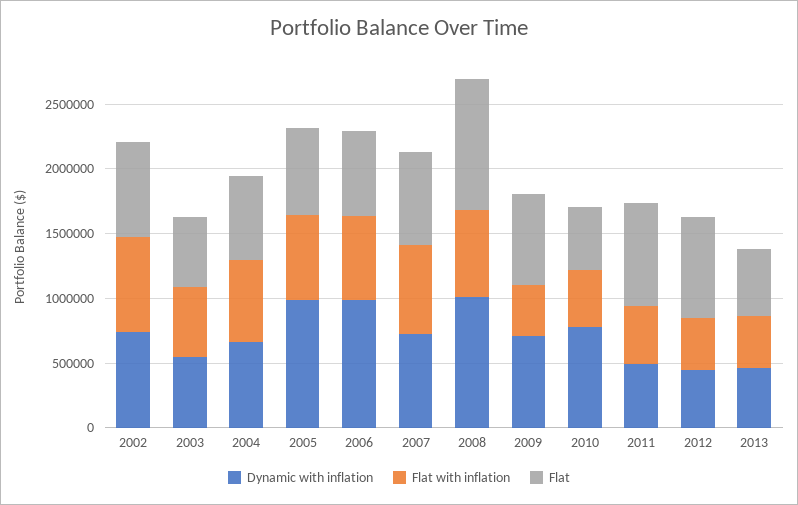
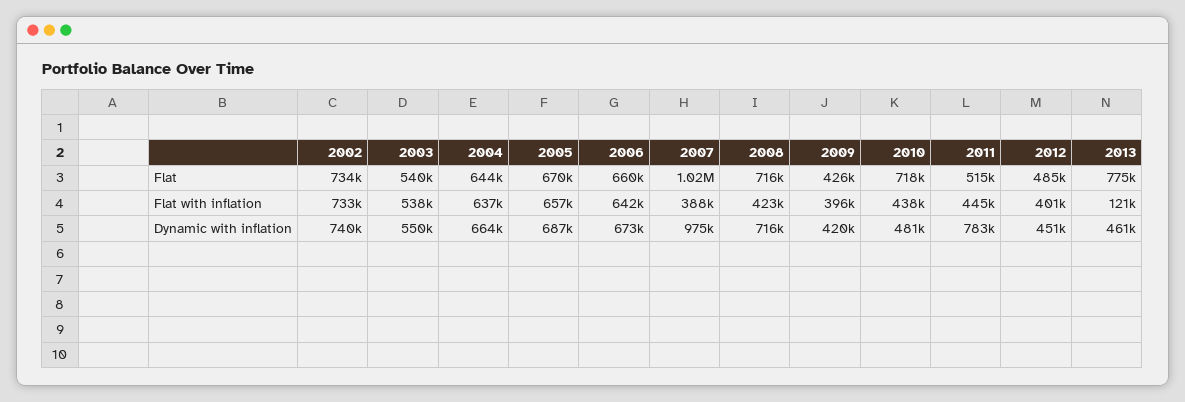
Dynamic with inflation, 2005: 1000000 -> 687000
Dynamic with inflation, 2006: 1000000 -> 673000
Dynamic with inflation, 2007: 700000 -> 975000
Flat with inflation, 2007: 700000 -> 388000
Flat, 2007: 700000 -> 1020000
Dynamic with inflation, 2008: 1000000 -> 716000
Flat with inflation, 2008: 700000 -> 423000
Flat, 2008: 1000000 -> 716000
Dynamic with inflation, 2009: 700000 -> 420000
Flat, 2009: 700000 -> 426000
Dynamic with inflation, 2010: 800000 -> 481000
Flat, 2010: 500000 -> 718000
Dynamic with inflation, 2011: 500000 -> 783000
Flat, 2011: 800000 -> 515000
Flat, 2012: 800000 -> 485000
Flat with inflation, 2013: 400000 -> 121000
Flat, 2013: 500000 -> 775000

